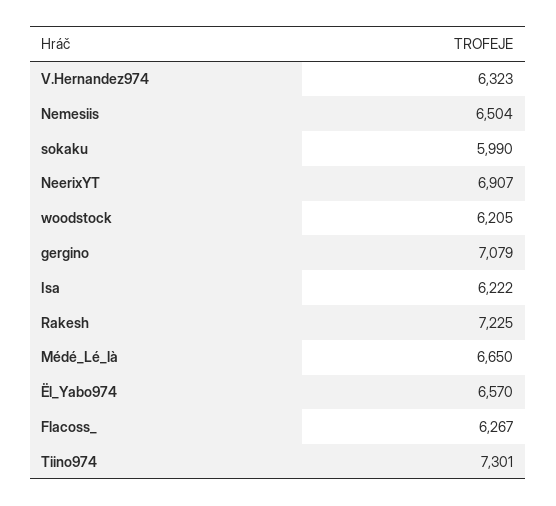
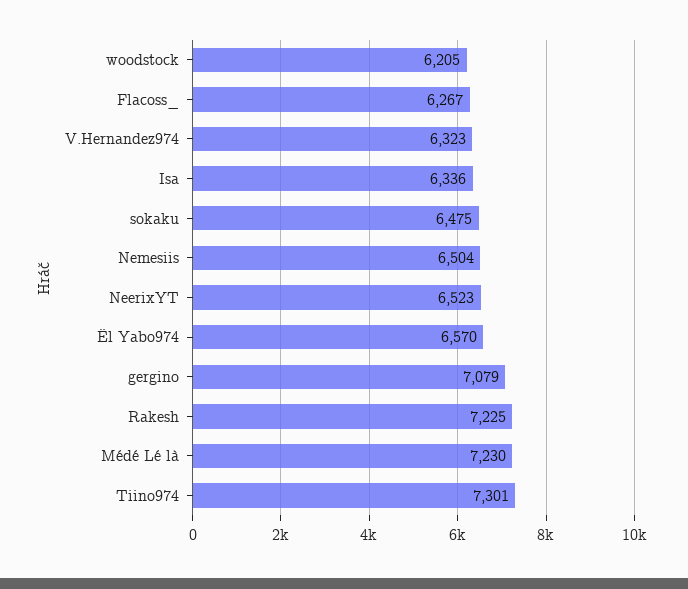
sokaku: 5990 -> 6475
NeerixYT: 6907 -> 6523
Isa: 6222 -> 6336
Médé_Lé_là: 6650 -> 7230

